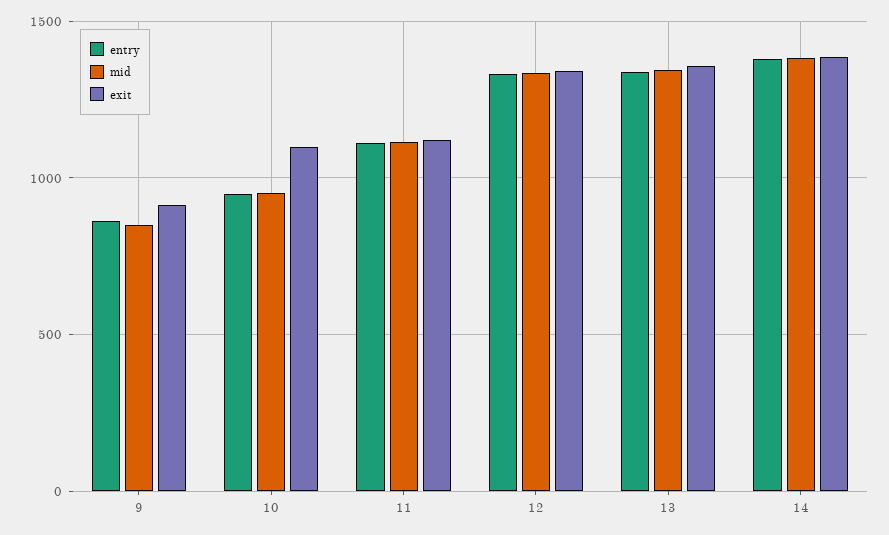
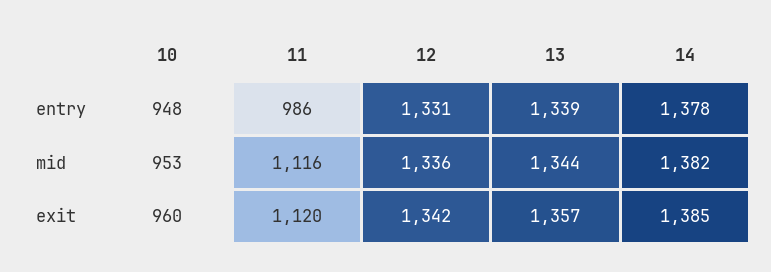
entry, 9: 850 -> none
mid, 9: 850 -> none
exit, 9: 900 -> none
exit, 10: 1100 -> 960
entry, 11: 1100 -> 986

